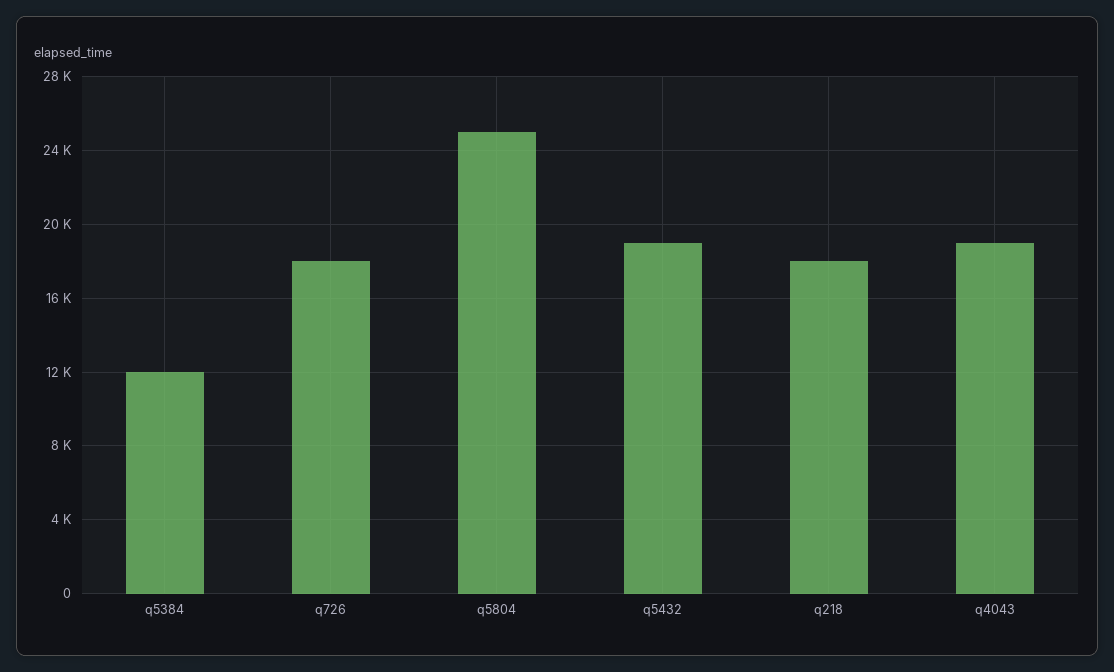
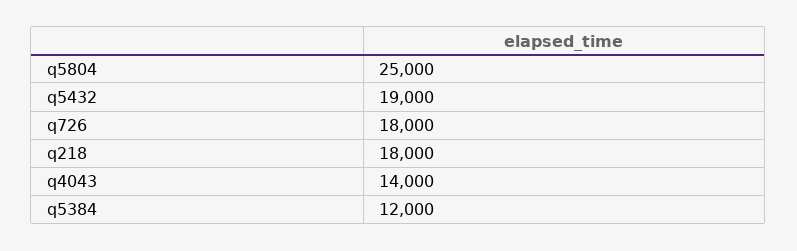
q4043: 19000 -> 14000

